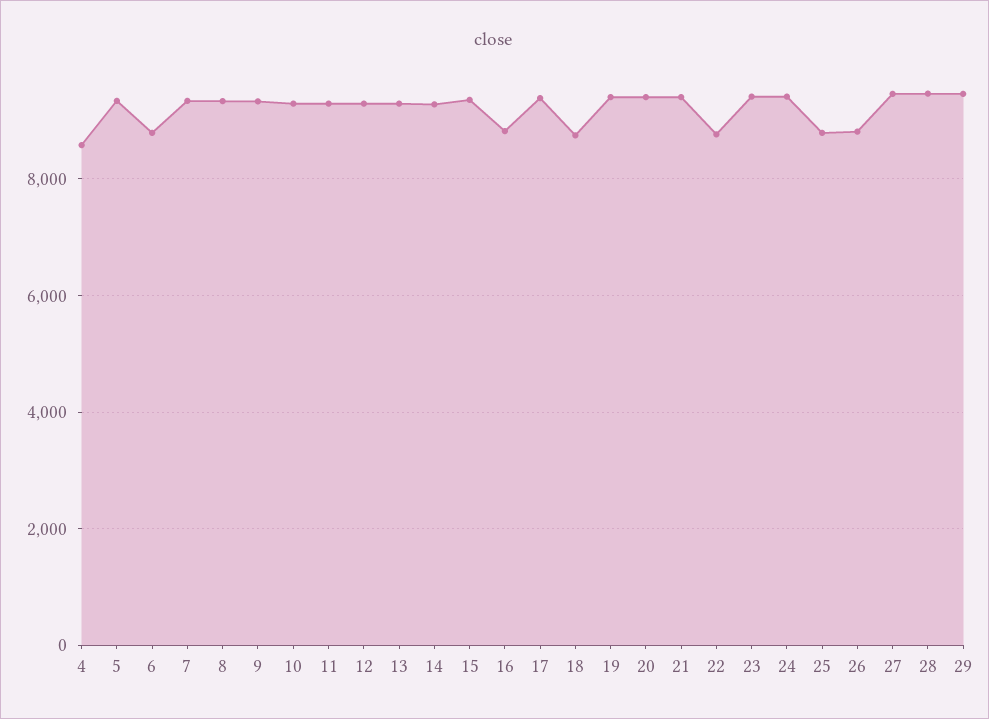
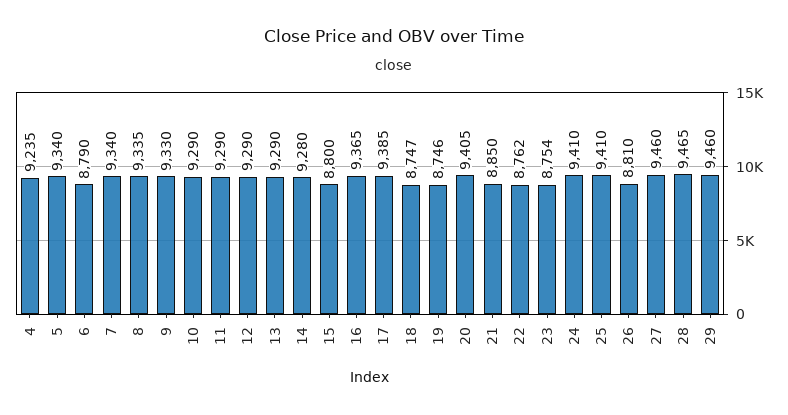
4: 8600 -> 9235
15: 9400 -> 8800
16: 8800 -> 9365
19: 9400 -> 8746
21: 9400 -> 8850
23: 9400 -> 8754
25: 8800 -> 9410

